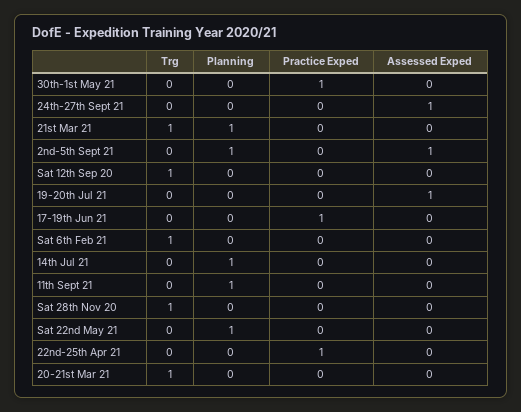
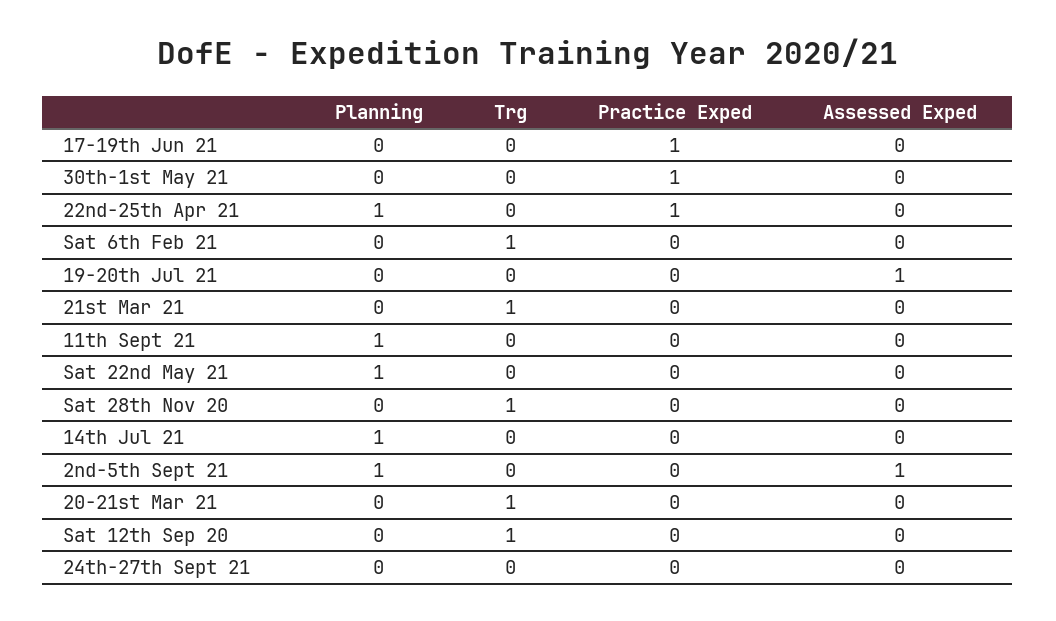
Assessed Exped, 24th-27th Sept 21: 1 -> 0
Planning, 21st Mar 21: 1 -> 0
Planning, 22nd-25th Apr 21: 0 -> 1

